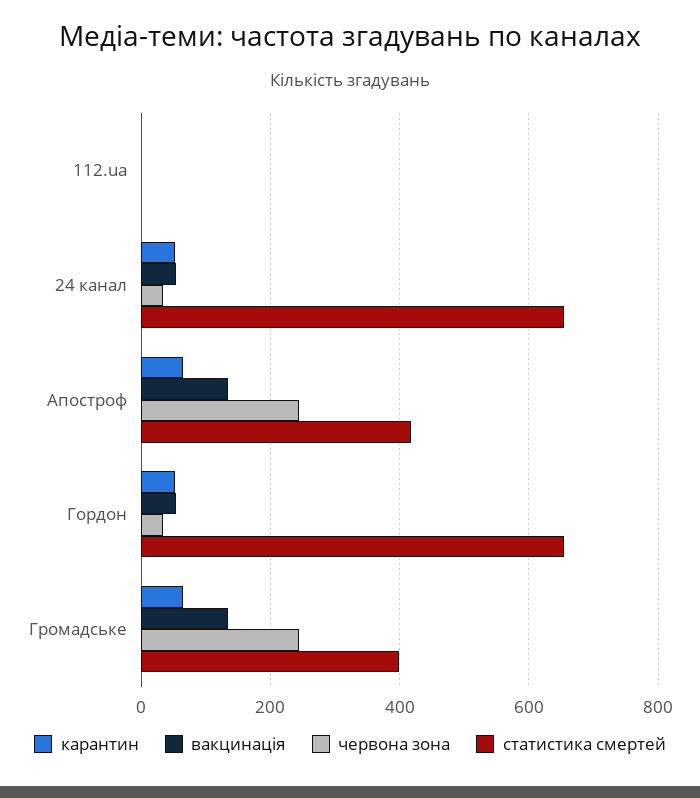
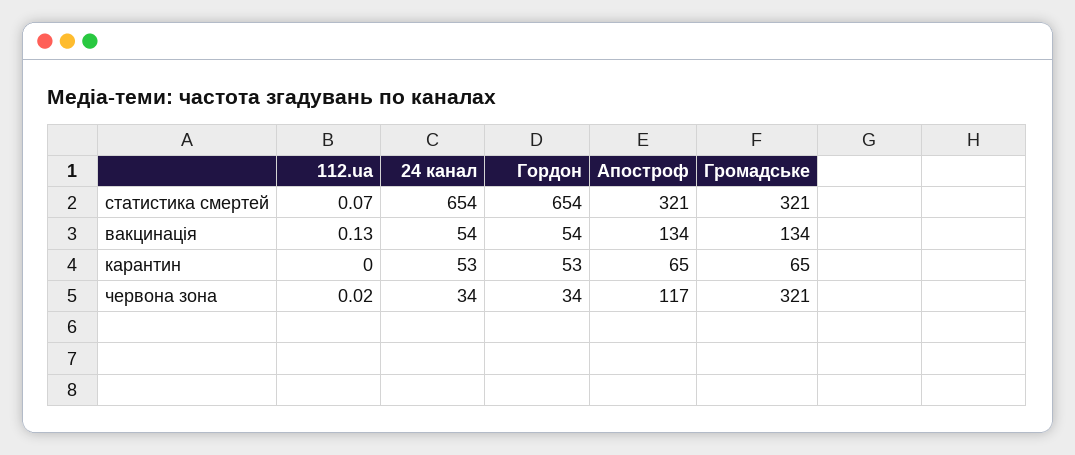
червона зона, Апостроф: 240 -> 117
статистика смертей, Апостроф: 420 -> 321
червона зона, Громадське: 240 -> 321
статистика смертей, Громадське: 400 -> 321

